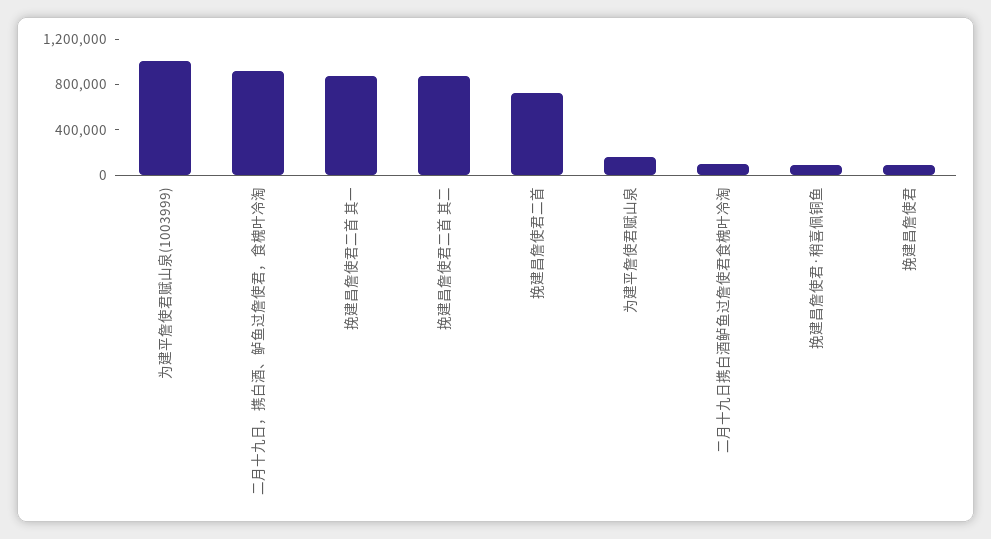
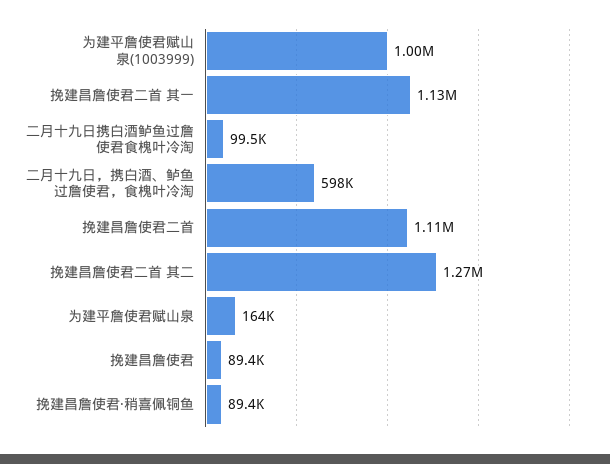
二月十九日，携白酒、鲈鱼过詹使君，食槐叶冷淘: 900000 -> 598000
挽建昌詹使君二首 其一: 900000 -> 1130000
挽建昌詹使君二首 其二: 900000 -> 1270000
挽建昌詹使君二首: 700000 -> 1110000

